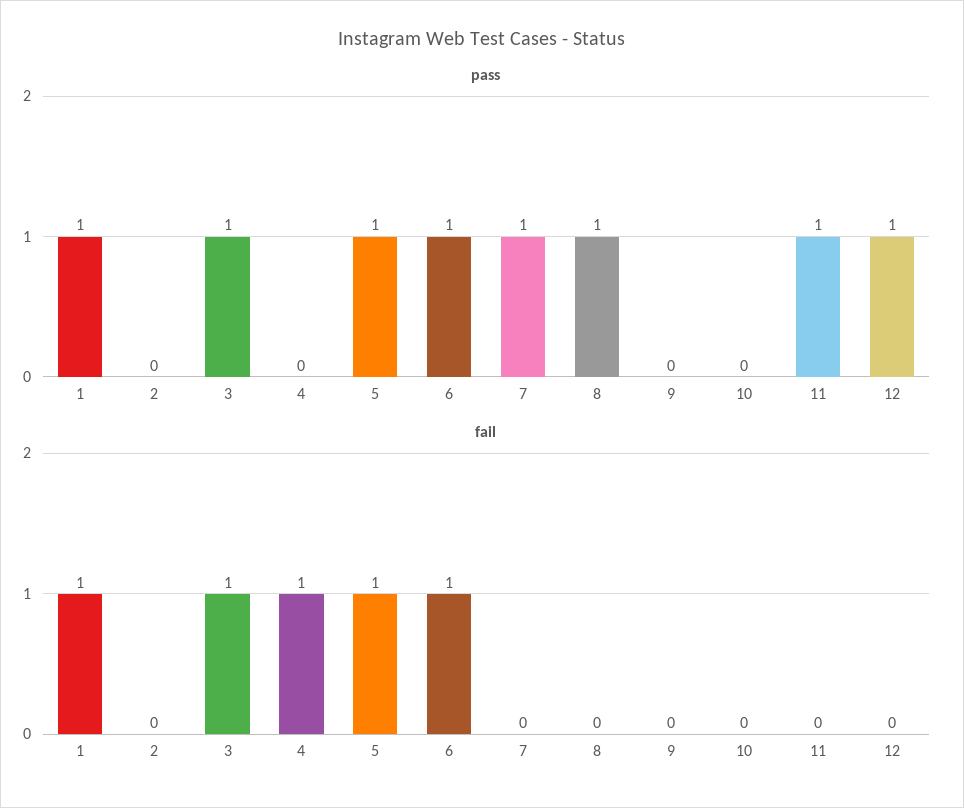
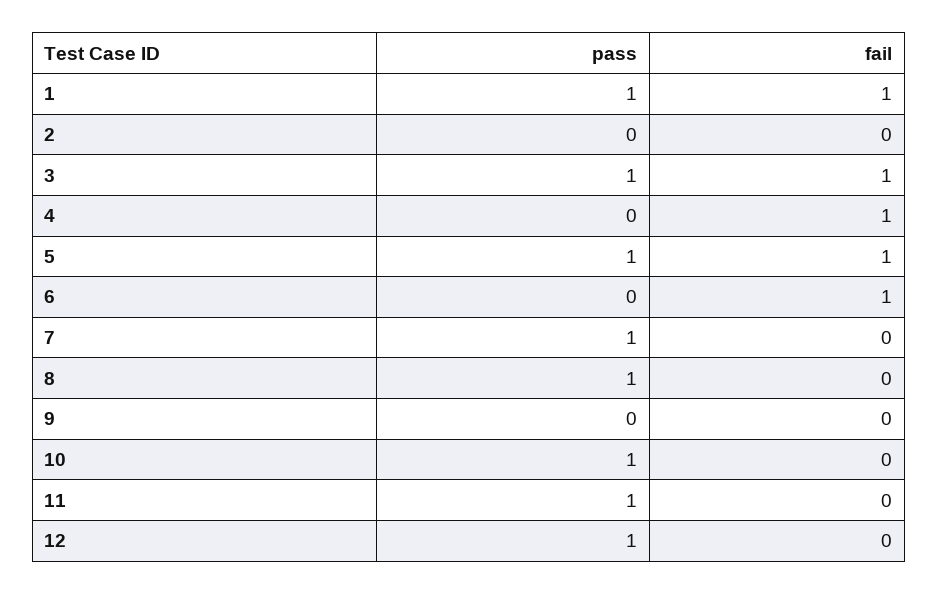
pass, 6: 1 -> 0
pass, 10: 0 -> 1

